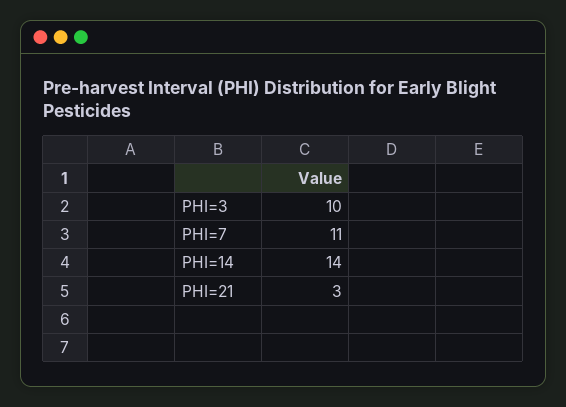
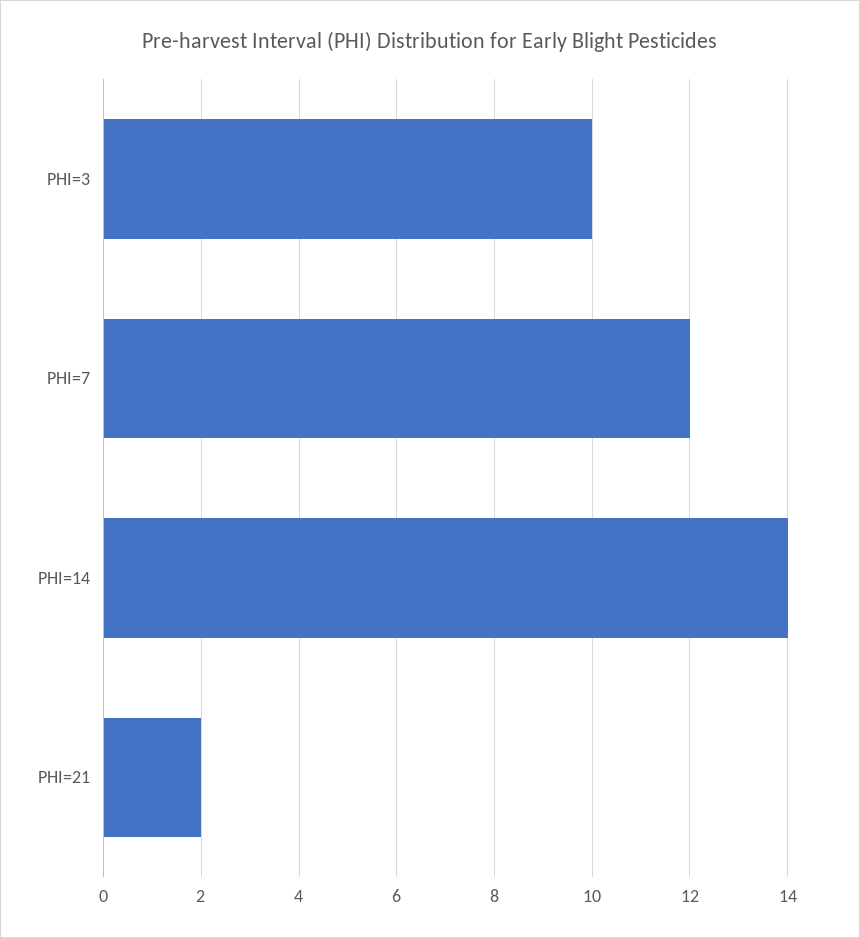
PHI=7: 11 -> 12
PHI=21: 3 -> 2

